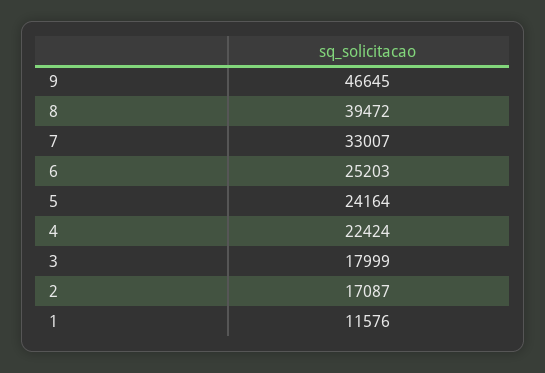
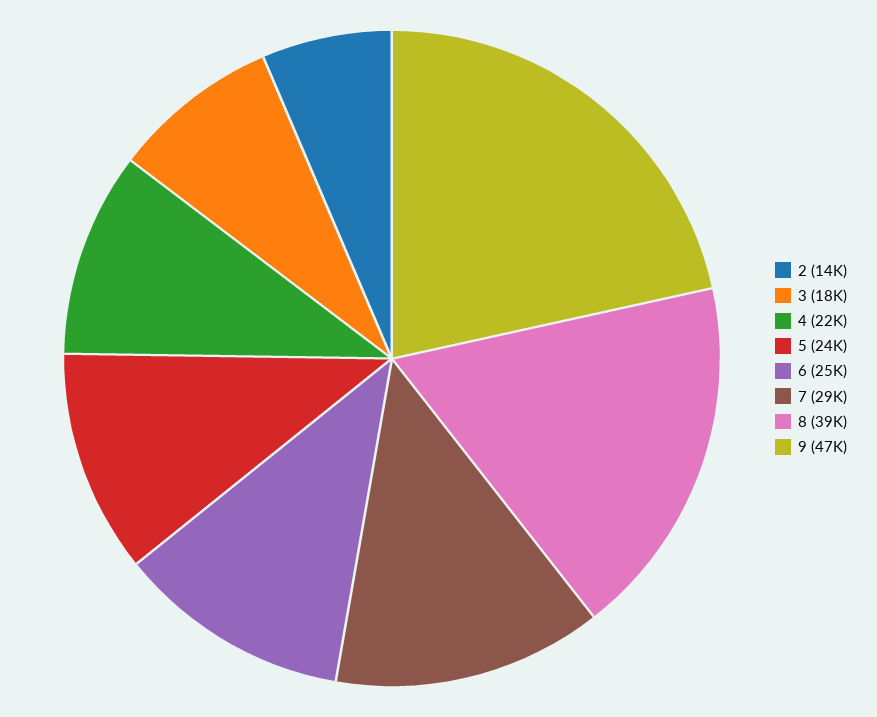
7: 33007 -> 29000
2: 17087 -> 14000
1: 11576 -> none

